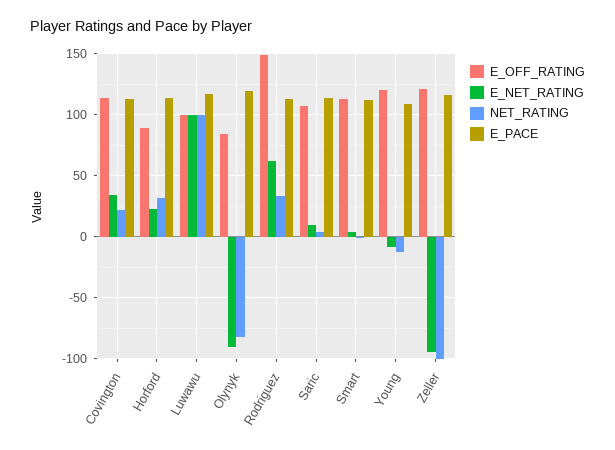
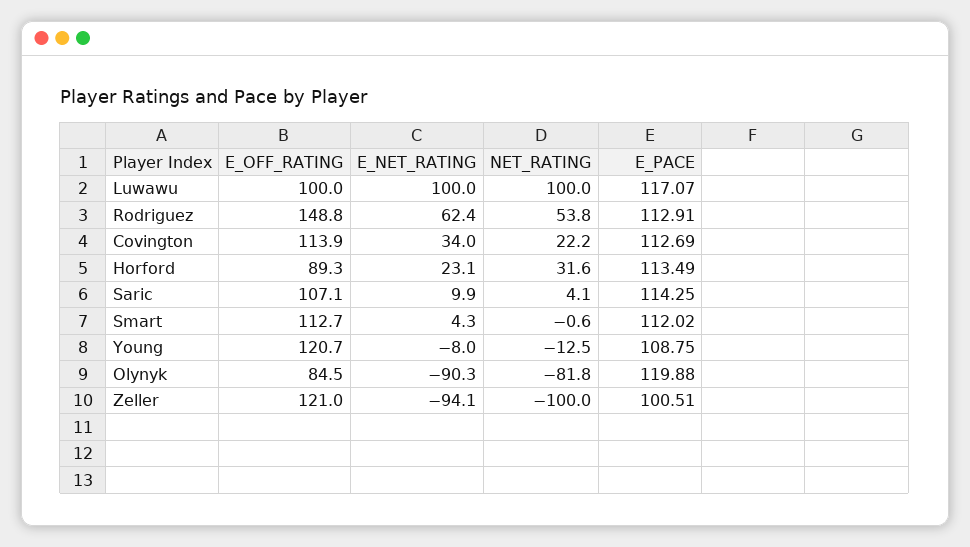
NET_RATING, Rodriguez: 35 -> 53.8
E_PACE, Zeller: 115 -> 100.51

